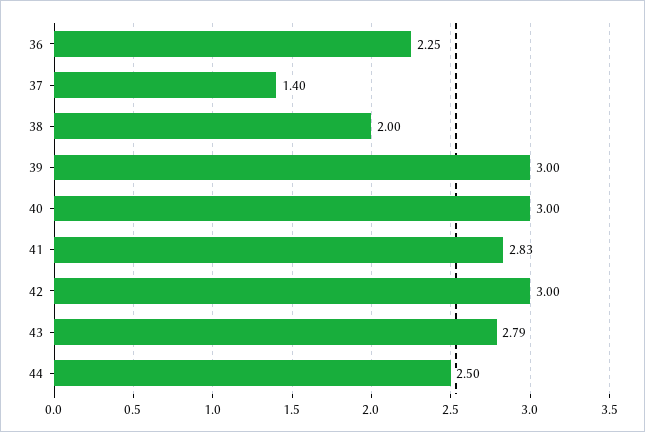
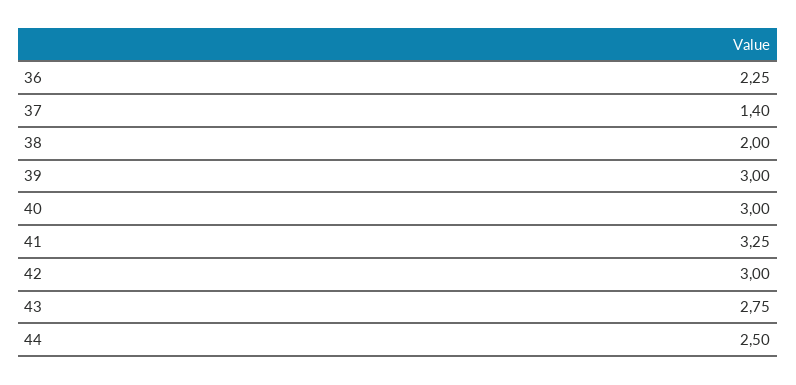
41: 2.83 -> 3.25
43: 2.79 -> 2.75

